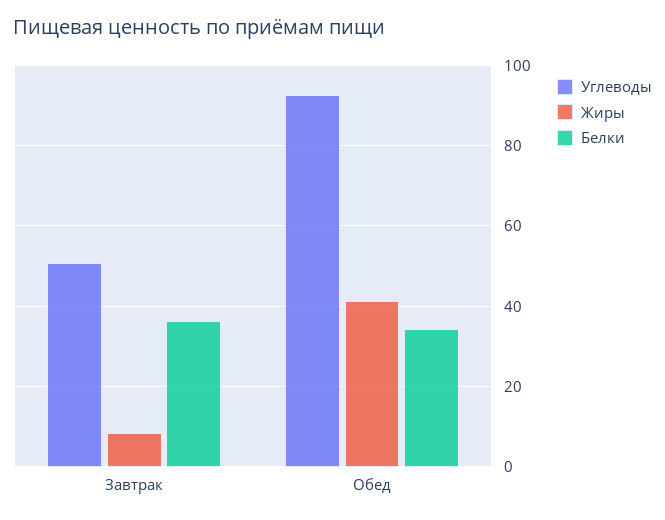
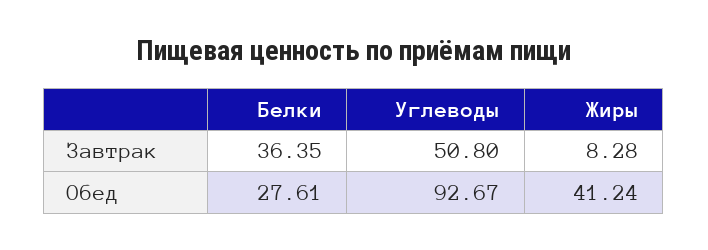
Белки, Обед: 34 -> 27.61

